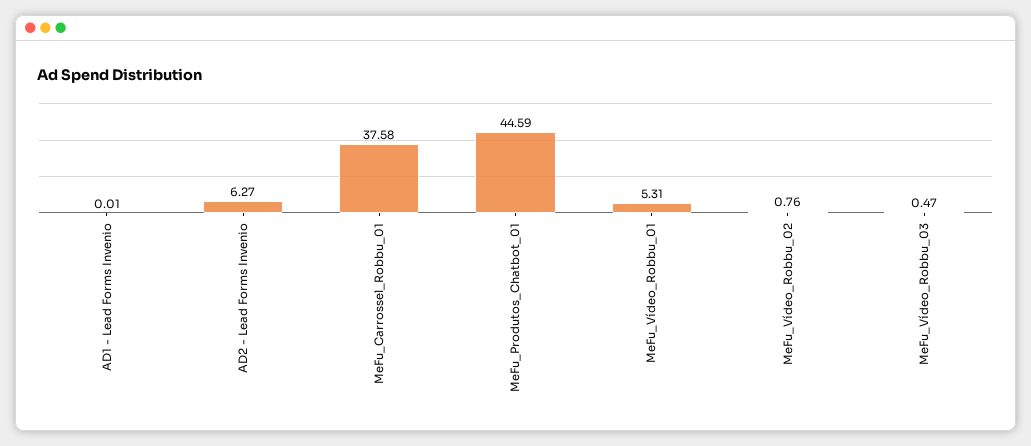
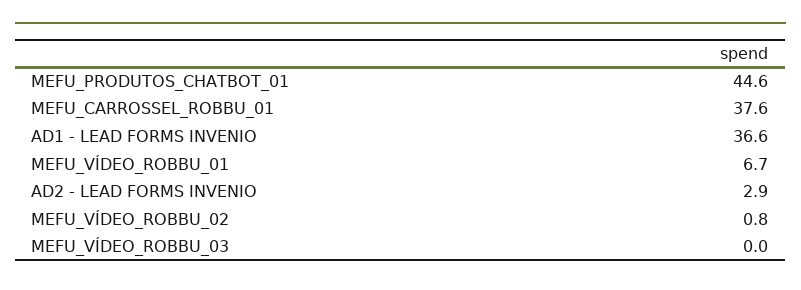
AD1 - Lead Forms Invenio: 0.01 -> 36.6
AD2 - Lead Forms Invenio: 6.27 -> 2.9
MeFu_Vídeo_Robbu_01: 5.31 -> 6.7
MeFu_Vídeo_Robbu_03: 0.47 -> 0

